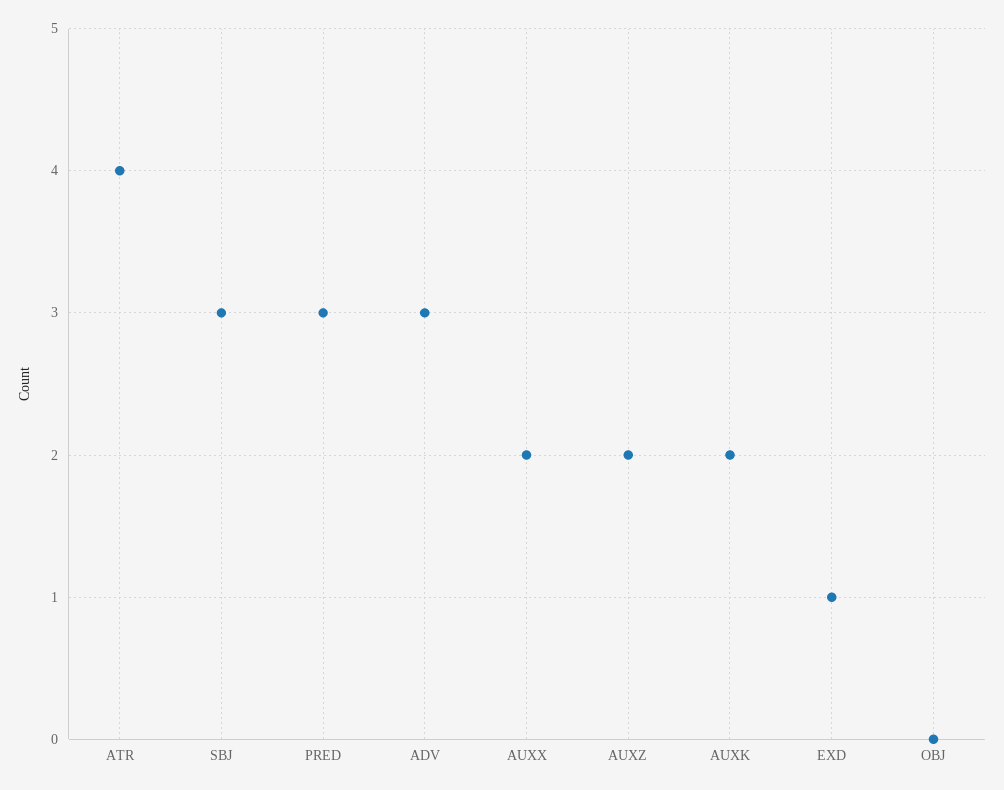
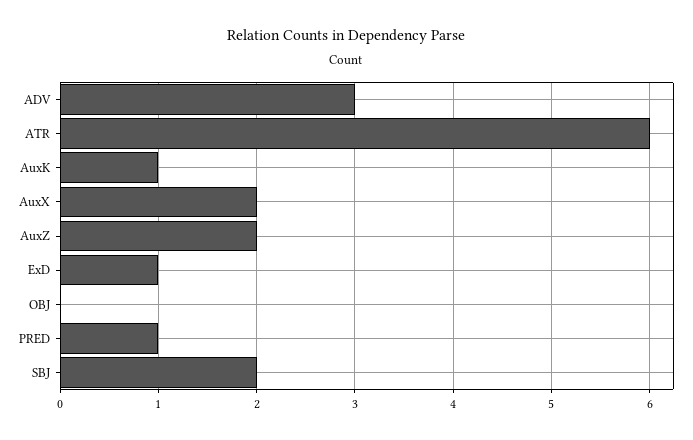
ATR: 4 -> 6
SBJ: 3 -> 2
PRED: 3 -> 1
AUXK: 2 -> 1

